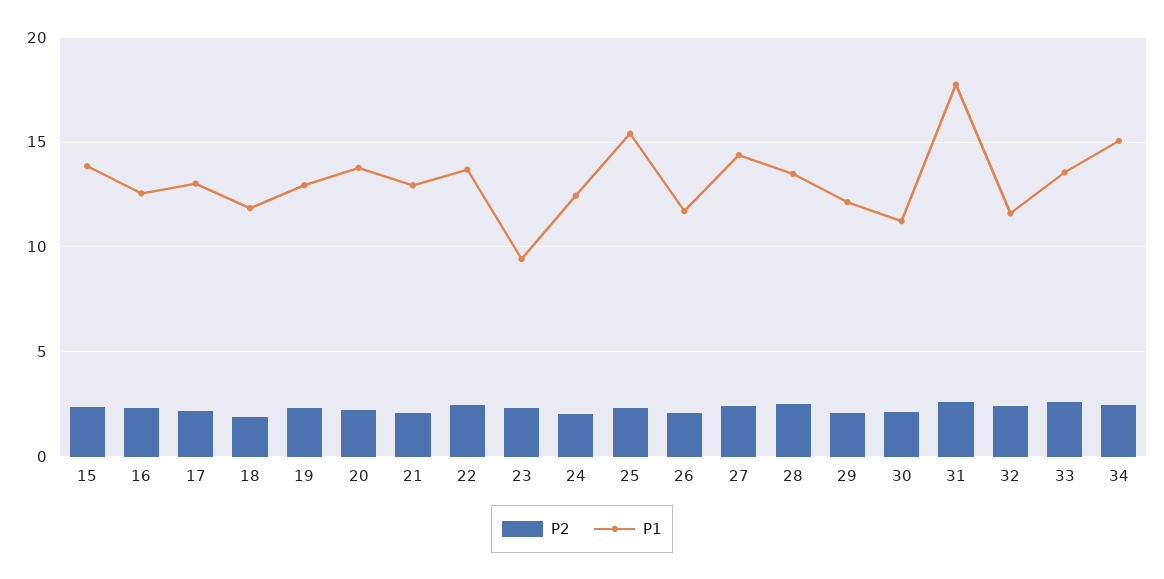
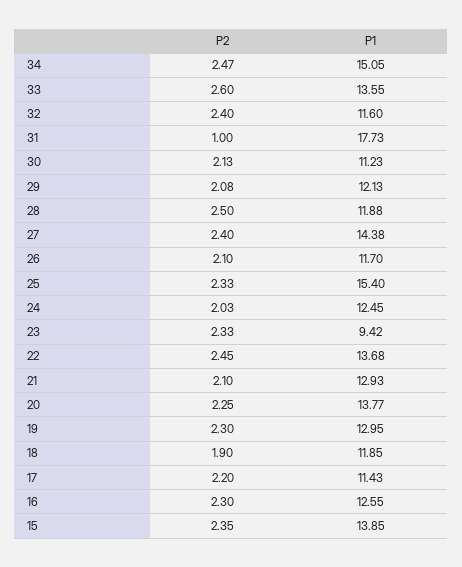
P1, 17: 13 -> 11.43
P1, 28: 13.5 -> 11.88
P2, 31: 2.5 -> 1

